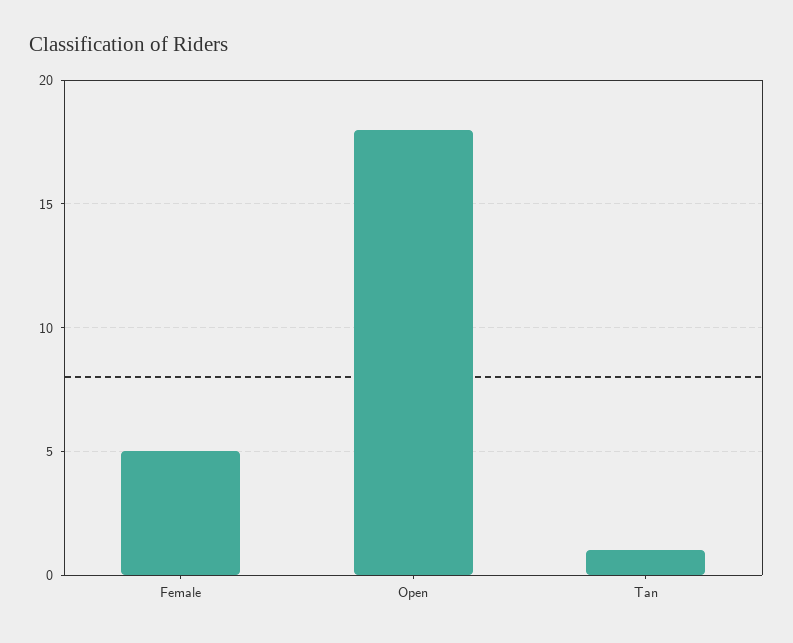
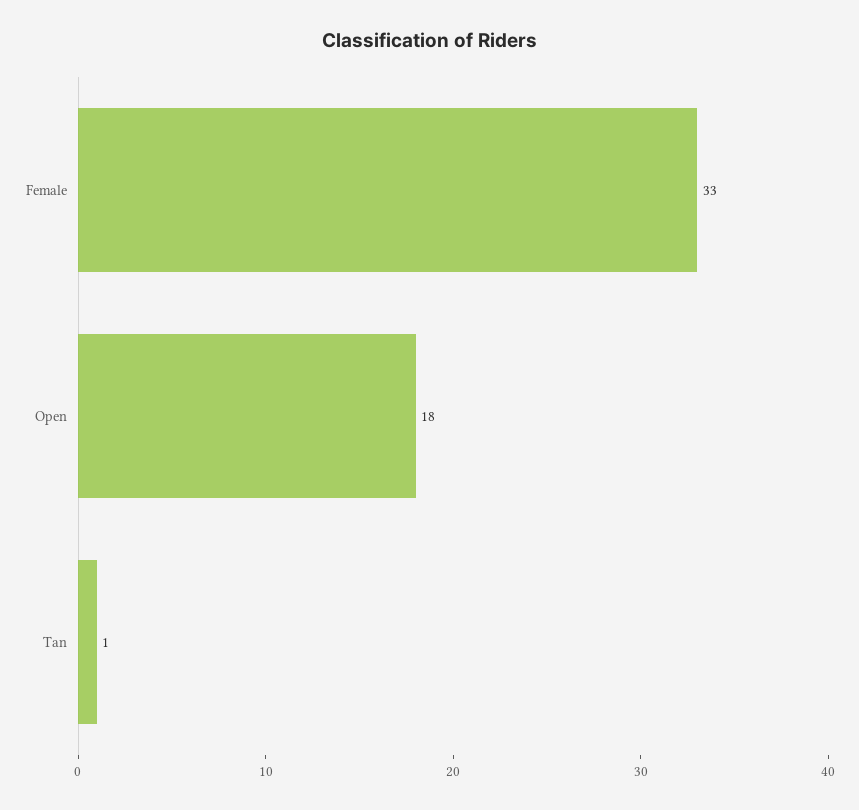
Female: 5 -> 33

